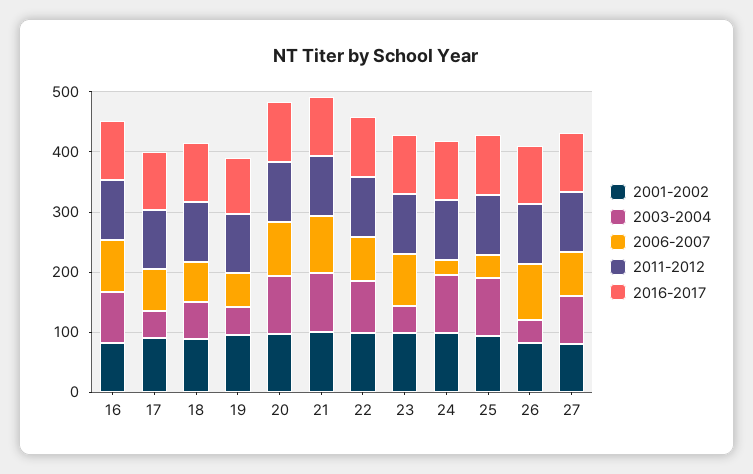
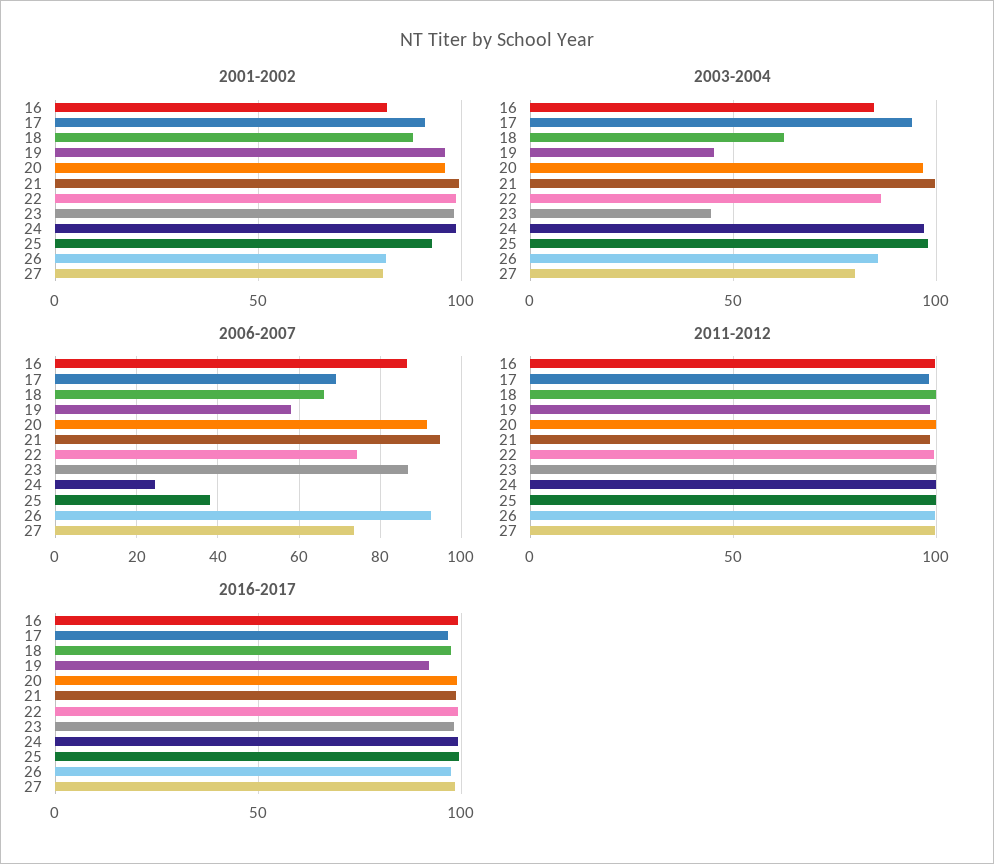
2003-2004, 17: 40 -> 95
2003-2004, 26: 40 -> 85

